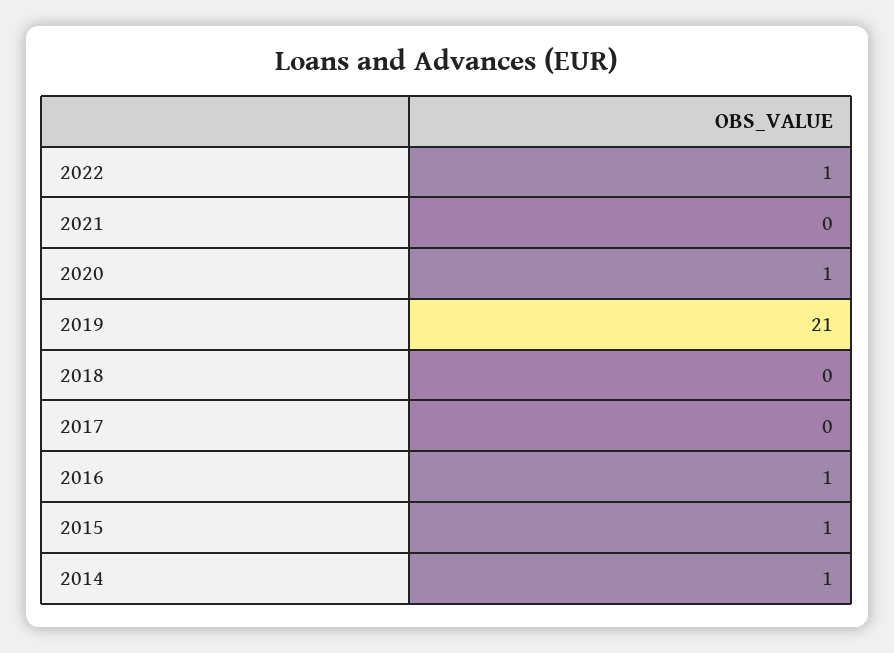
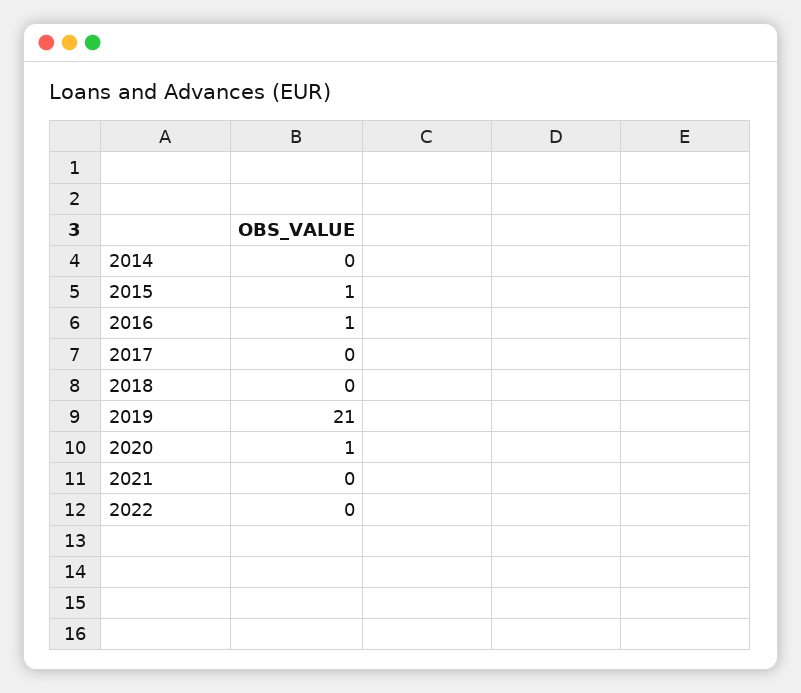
2022: 1 -> 0
2014: 1 -> 0

